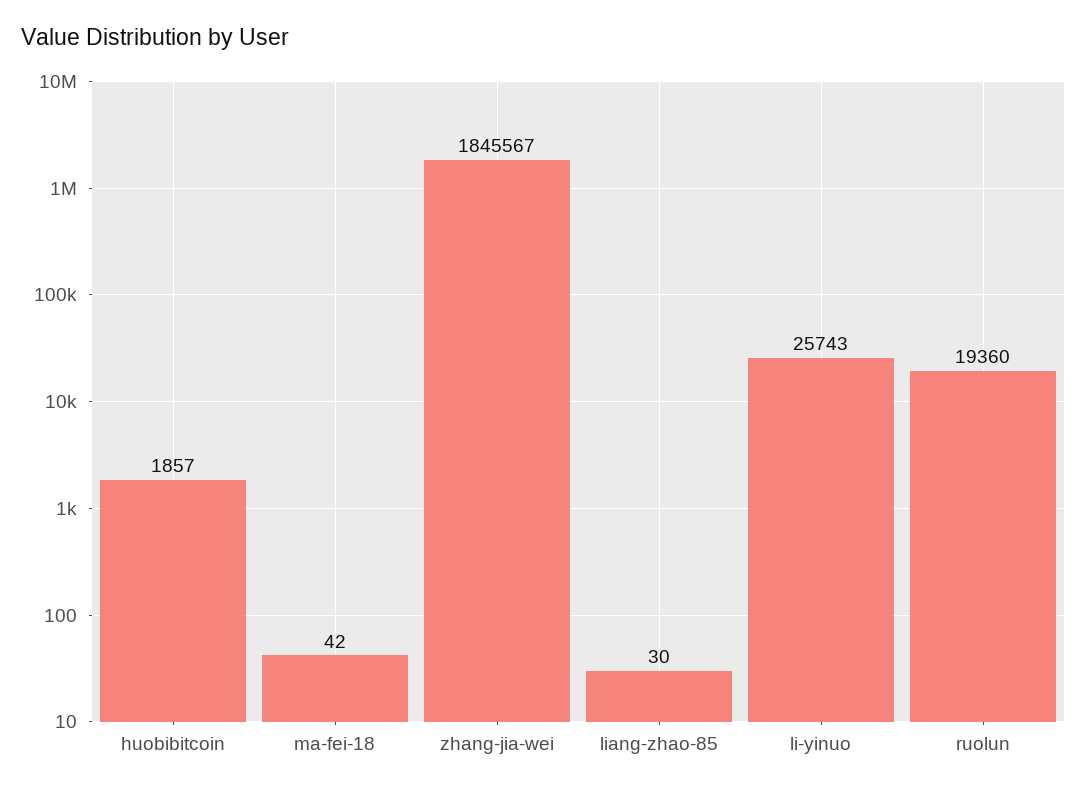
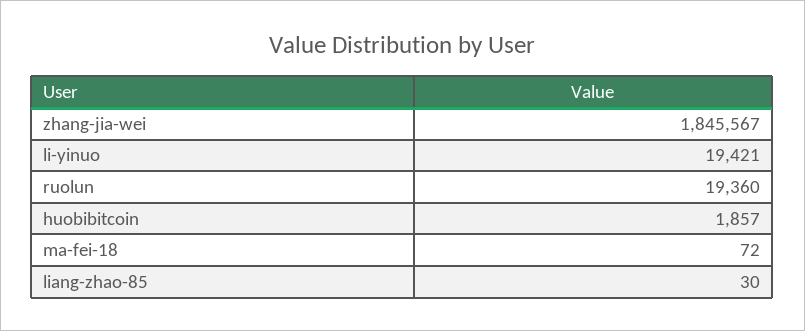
ma-fei-18: 42 -> 72
li-yinuo: 25743 -> 19421

